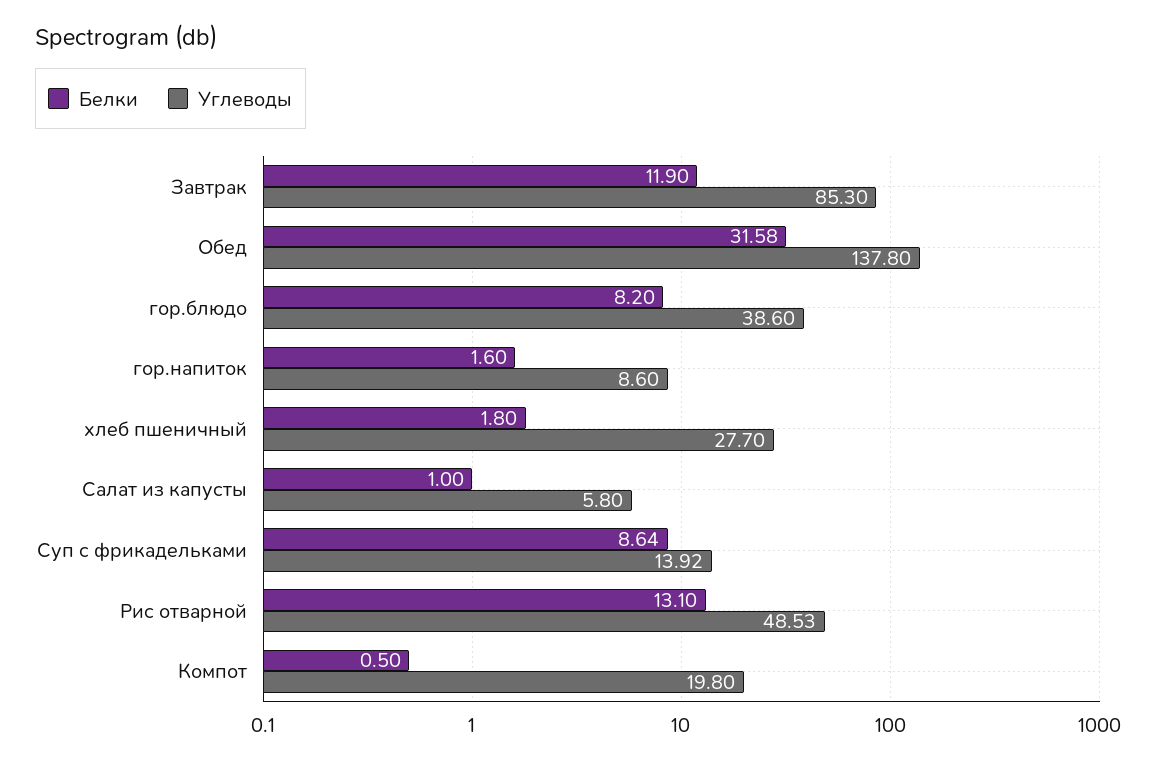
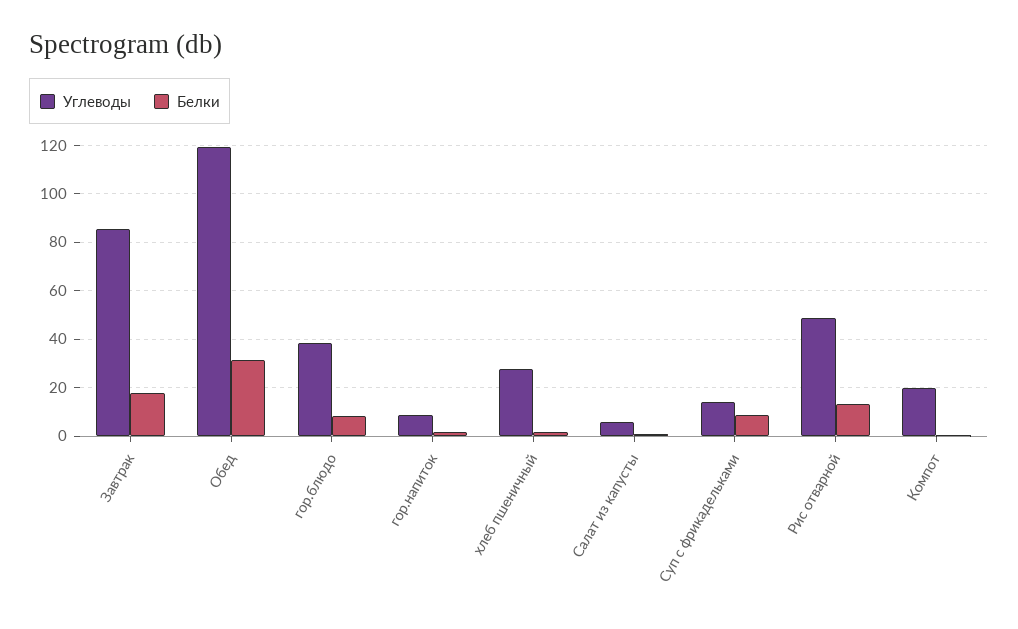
Белки, Завтрак: 11.9 -> 17.5
Углеводы, Обед: 137.8 -> 120

